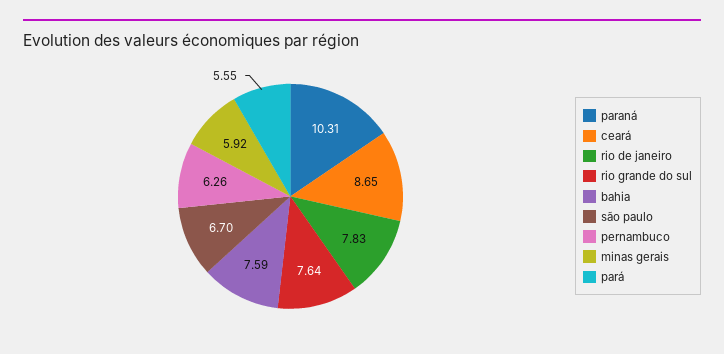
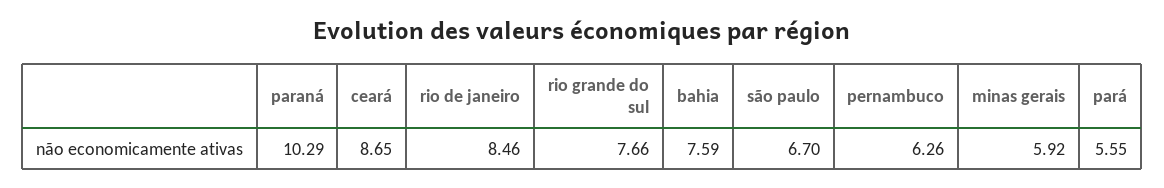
paraná: 10.31 -> 10.29
rio de janeiro: 7.83 -> 8.46
rio grande do sul: 7.64 -> 7.66

